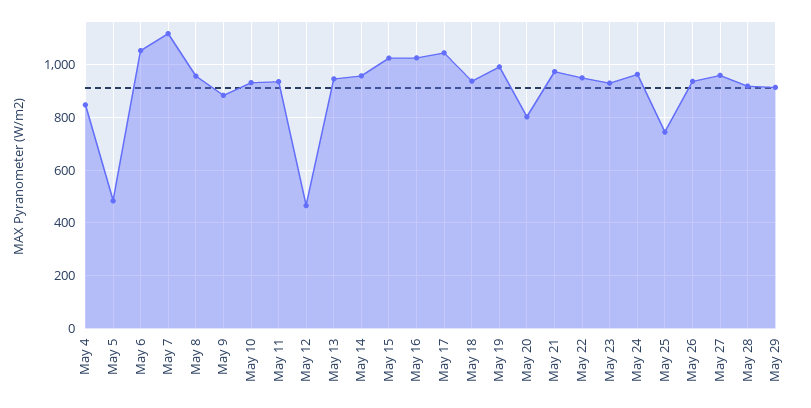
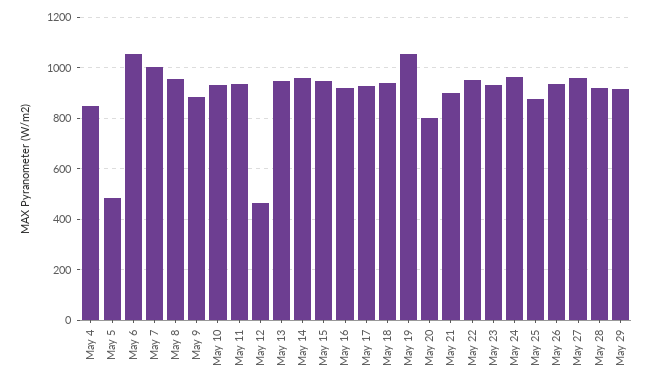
May 7: 1125 -> 1000
May 15: 1025 -> 950
May 16: 1025 -> 925
May 17: 1050 -> 925
May 19: 1000 -> 1050
May 21: 975 -> 900
May 25: 750 -> 875

